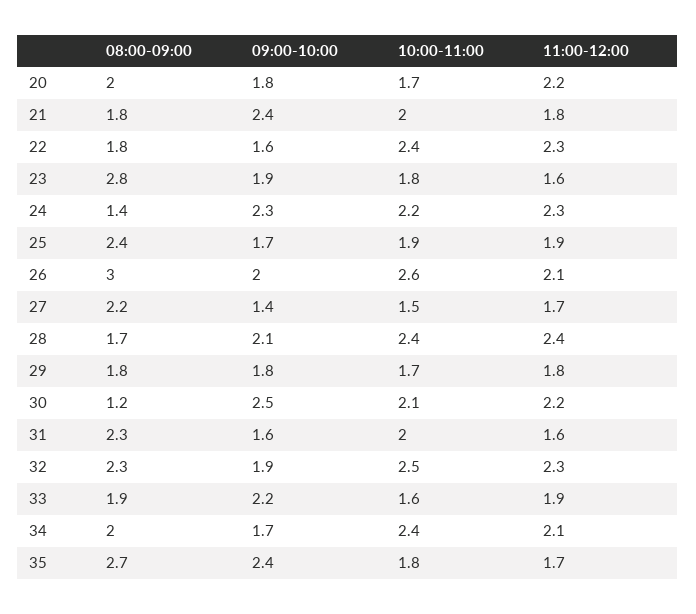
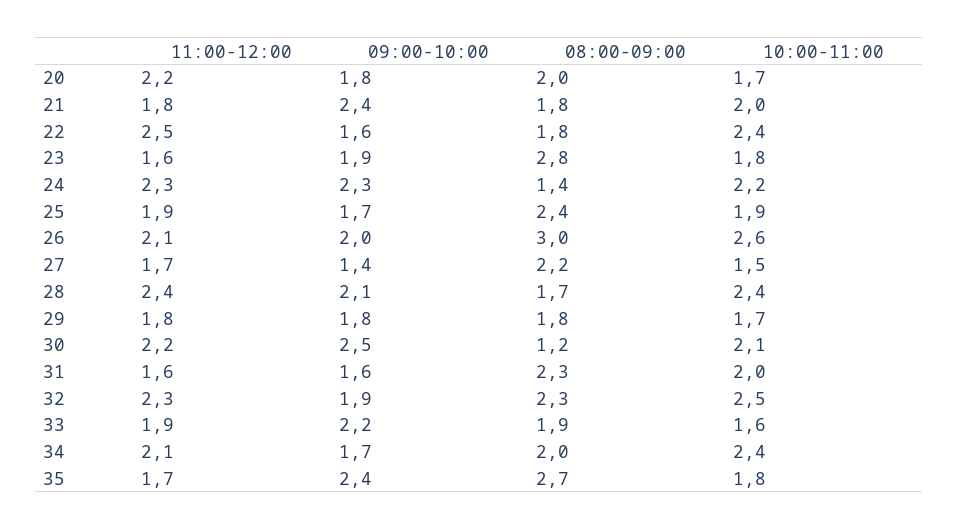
11:00-12:00, 22: 2.3 -> 2.5

